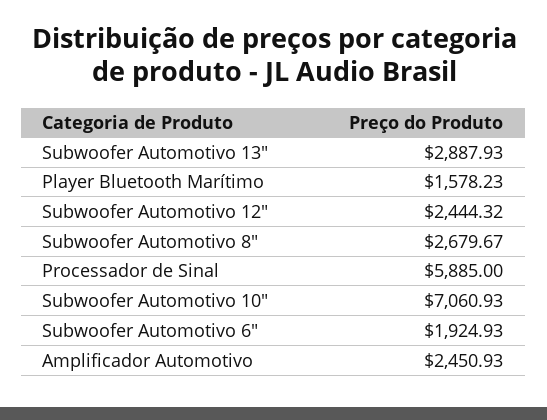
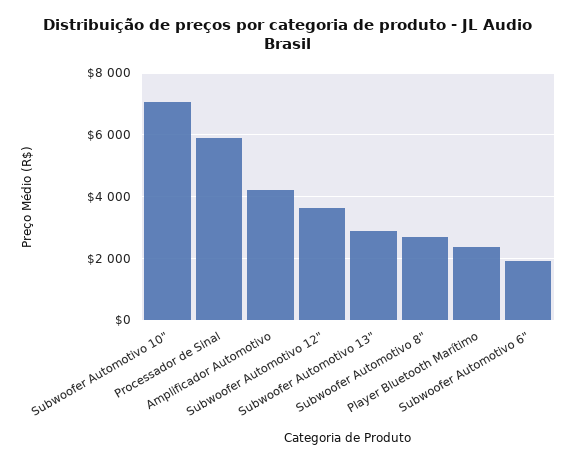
Player Bluetooth Marítimo: 1578.23 -> 2400
Subwoofer Automotivo 12": 2444.32 -> 3600
Amplificador Automotivo: 2450.93 -> 4200

